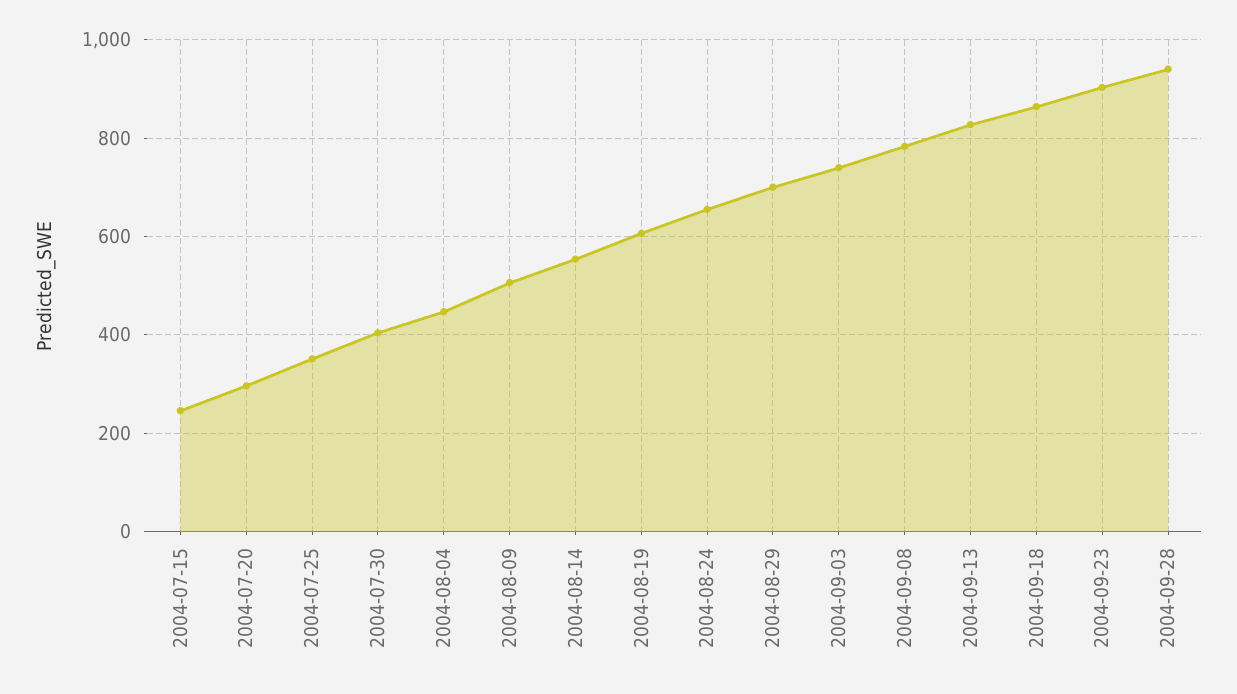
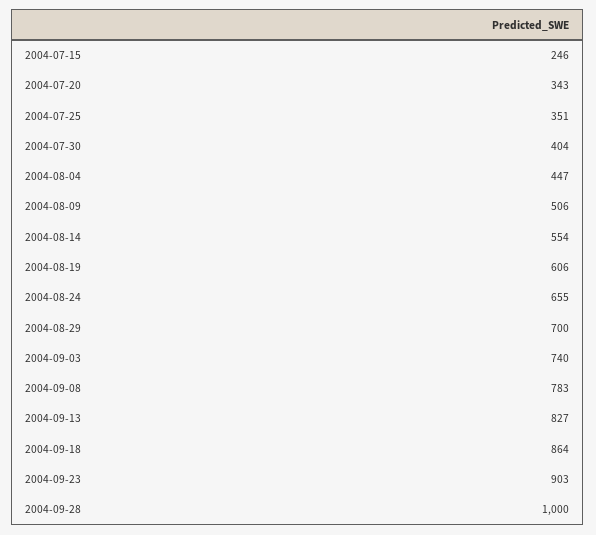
2004-07-20: 300 -> 343
2004-09-28: 940 -> 1000

